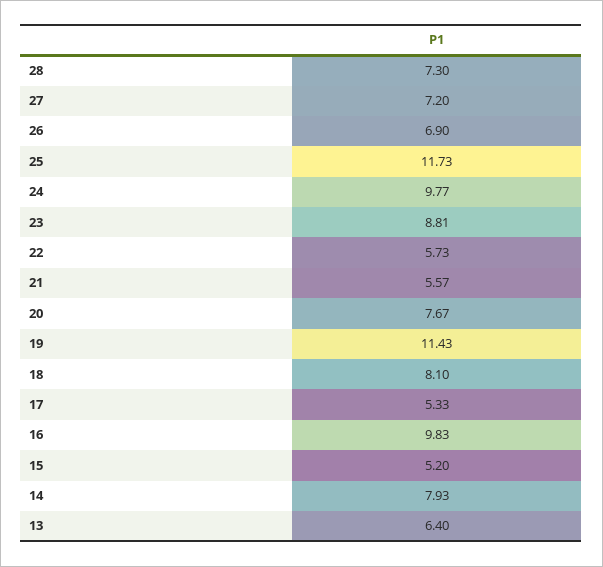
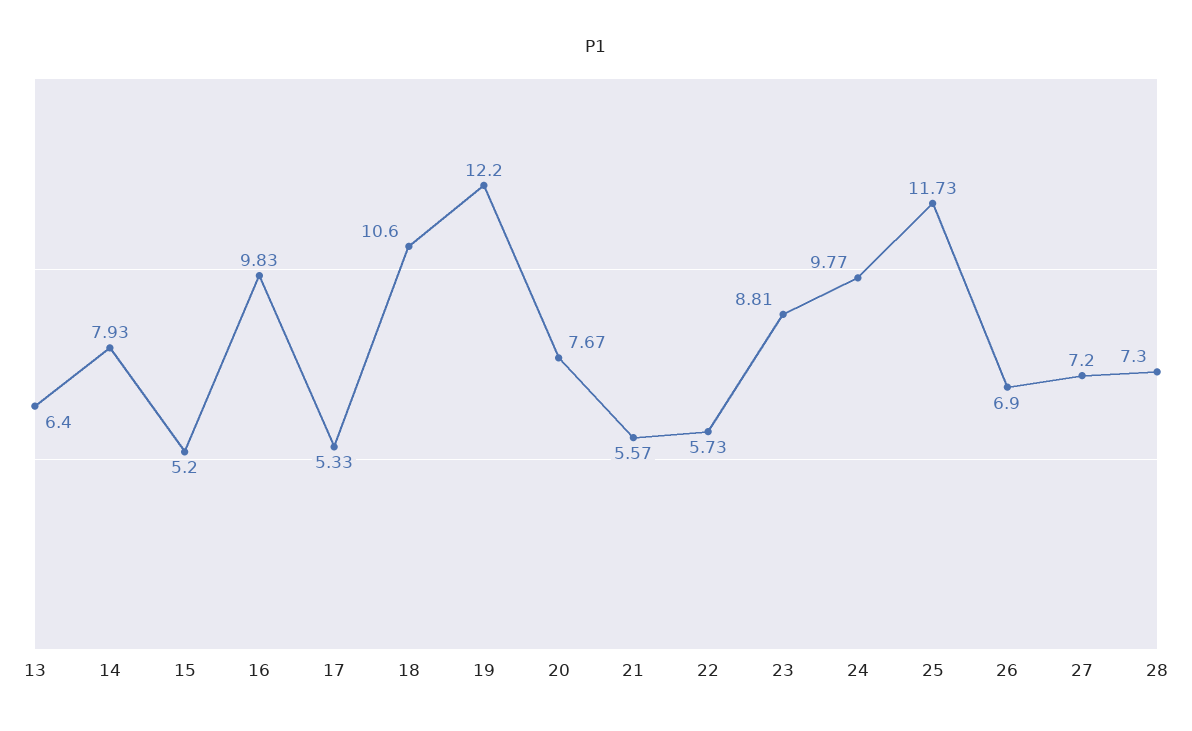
19: 11.43 -> 12.2
18: 8.1 -> 10.6

